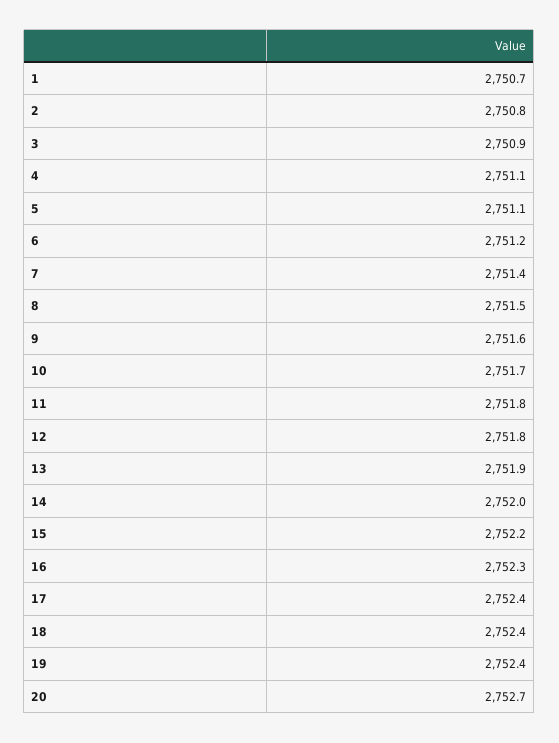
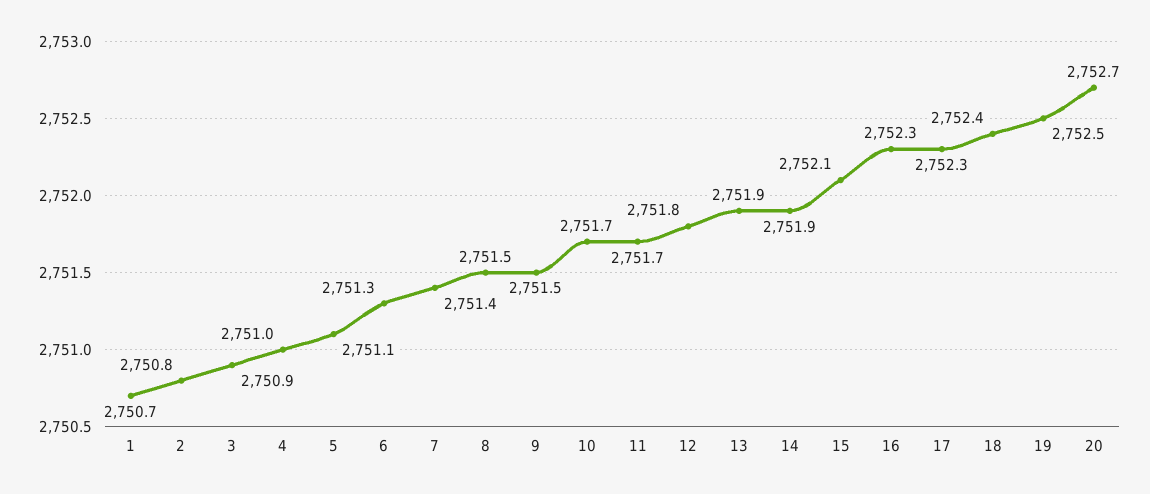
4: 2751.1 -> 2751
6: 2751.2 -> 2751.3
9: 2751.6 -> 2751.5
11: 2751.8 -> 2751.7
14: 2752 -> 2751.9
15: 2752.2 -> 2752.1
17: 2752.4 -> 2752.3
19: 2752.4 -> 2752.5

